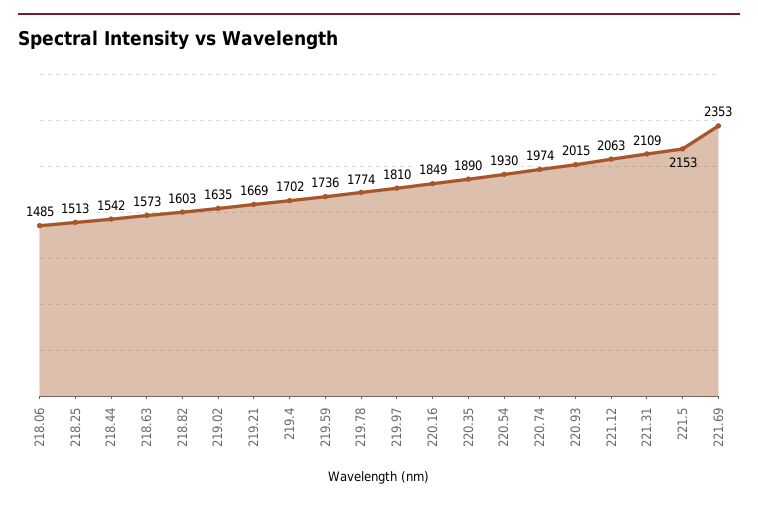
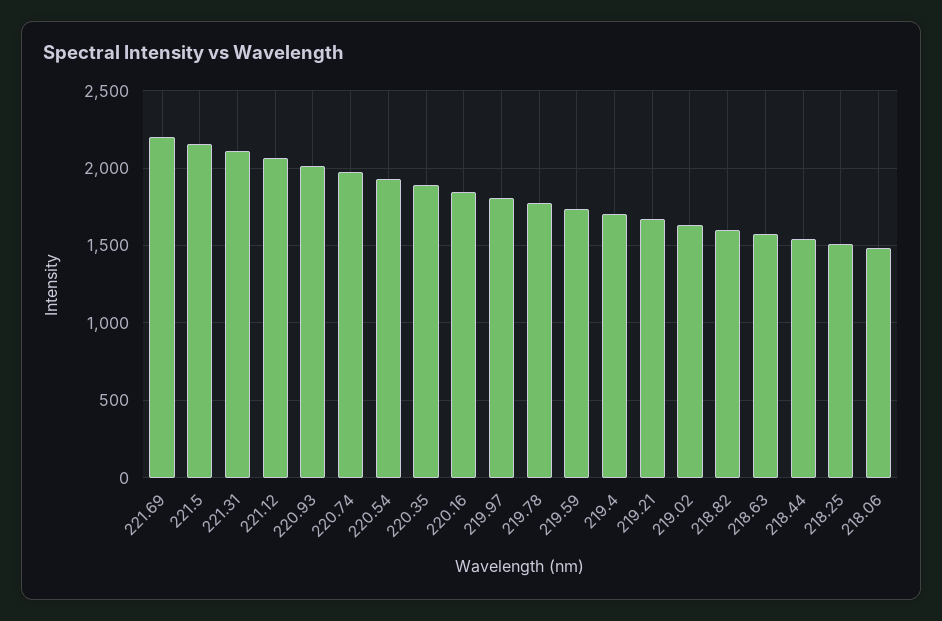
221.69: 2353 -> 2200

